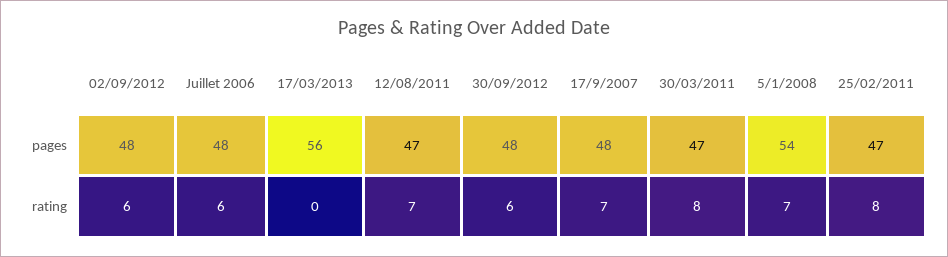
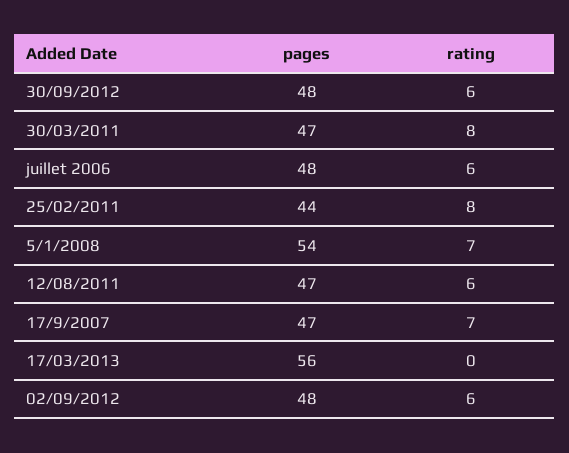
17/9/2007, pages: 48 -> 47
25/02/2011, pages: 47 -> 44
12/08/2011, rating: 7 -> 6

